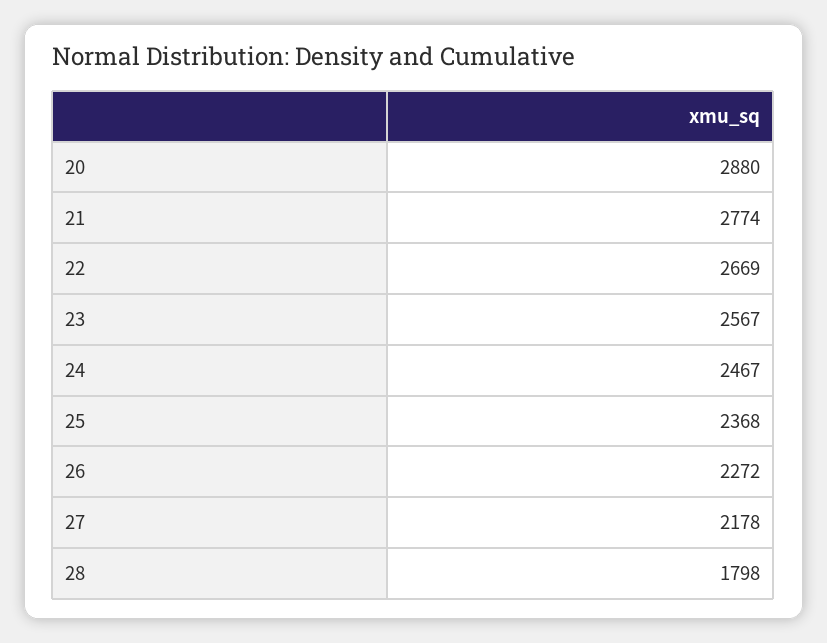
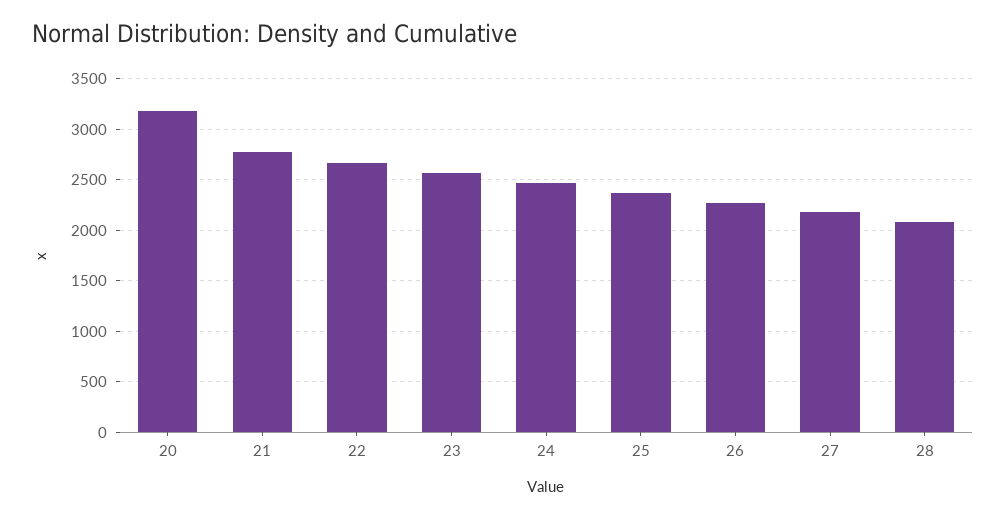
20: 2880 -> 3200
28: 1798 -> 2100

